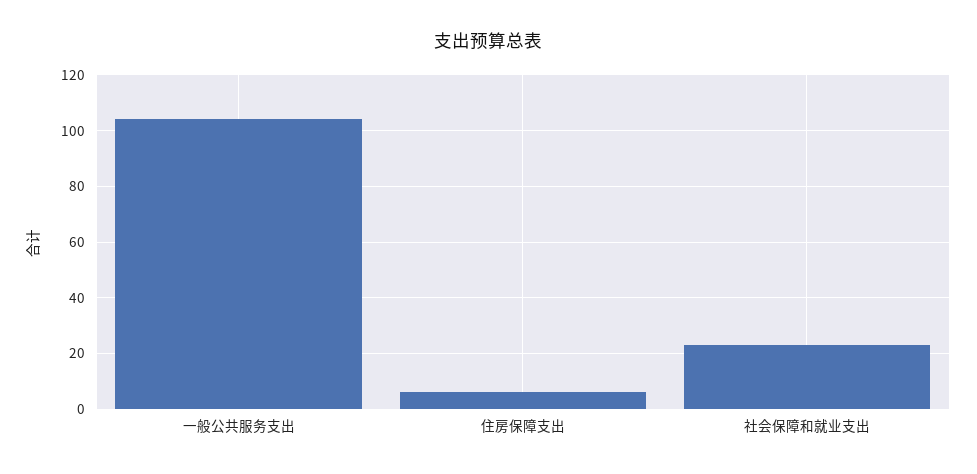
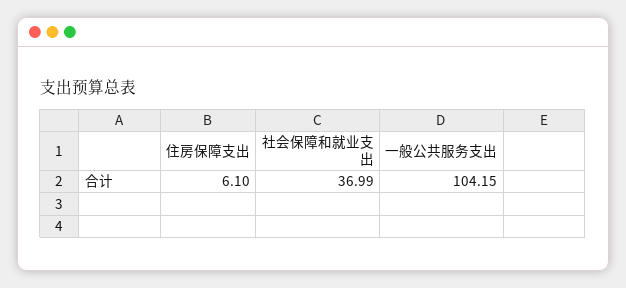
社会保障和就业支出: 22.5 -> 36.99

